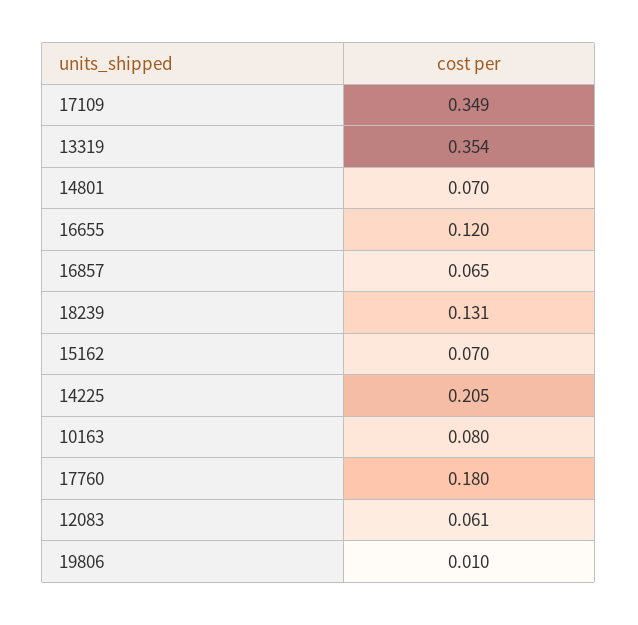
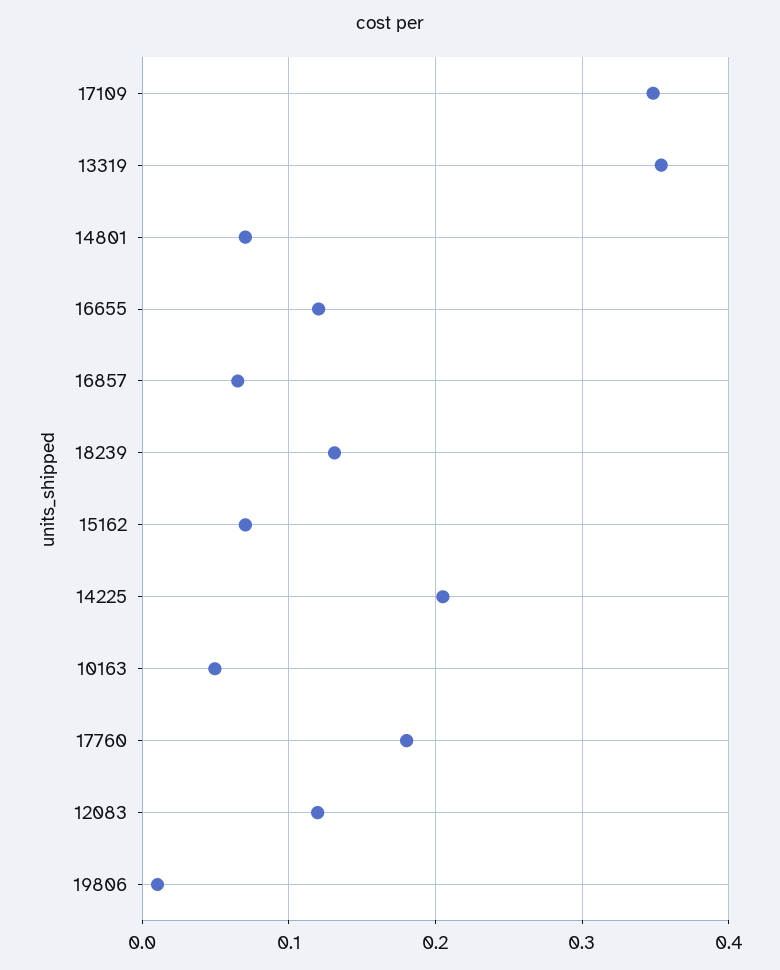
10163: 0.08 -> 0.05
12083: 0.061 -> 0.12

